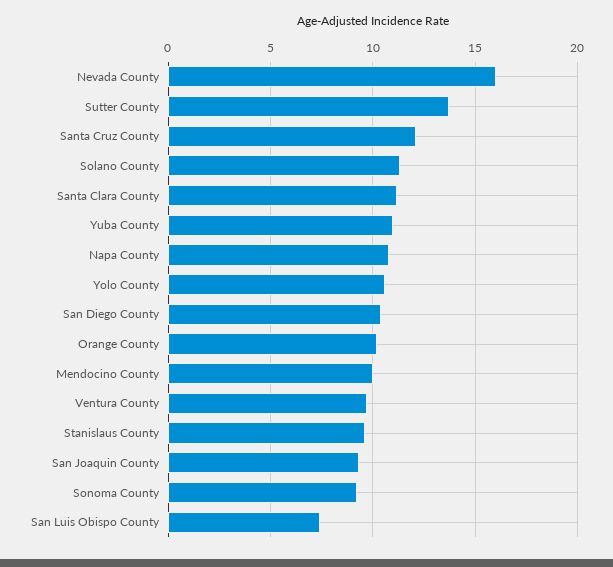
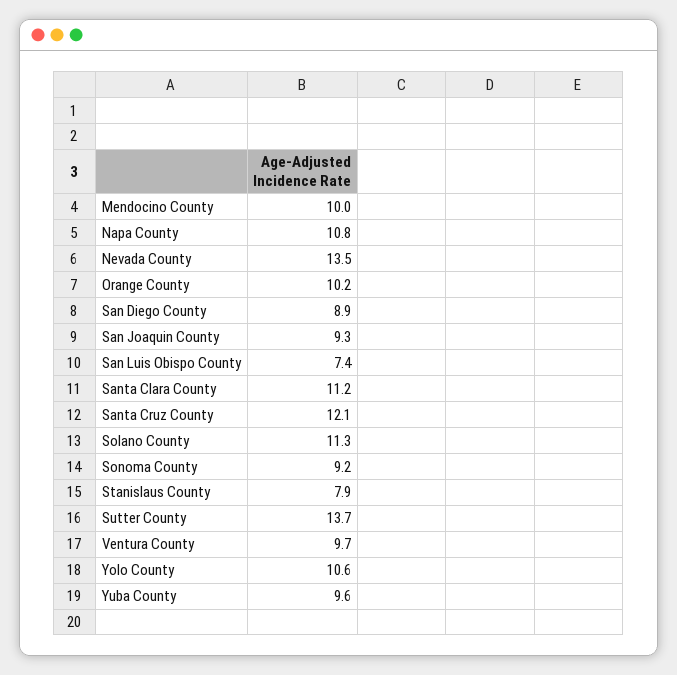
Nevada County: 16 -> 13.5
Yuba County: 11 -> 9.6
San Diego County: 10.5 -> 8.9
Stanislaus County: 9.5 -> 7.9

